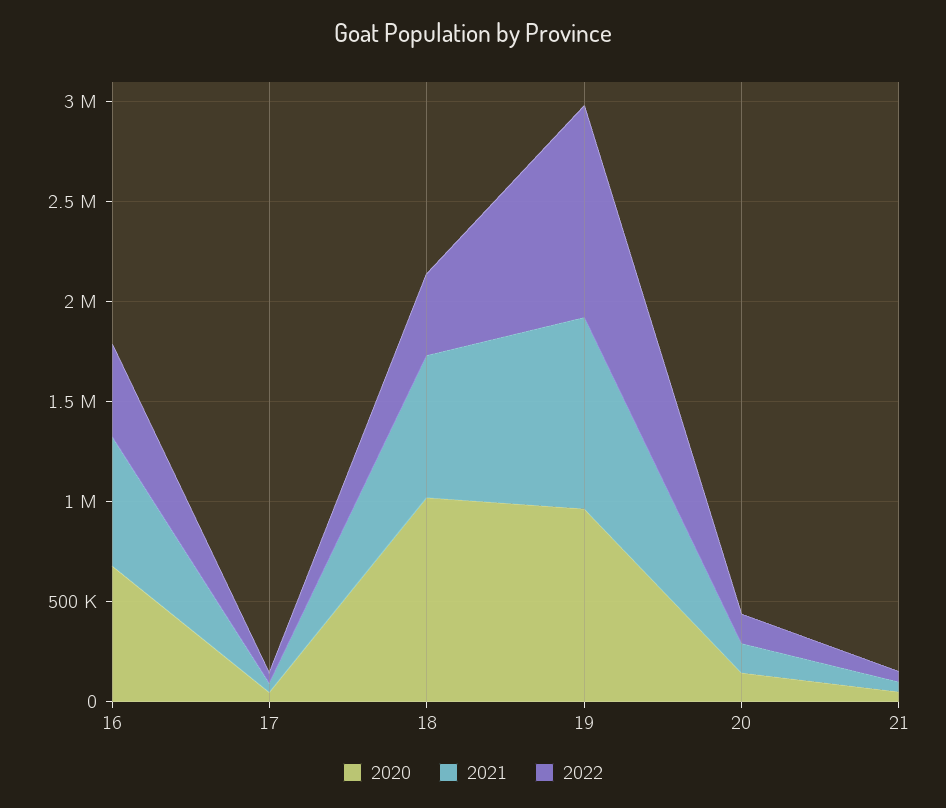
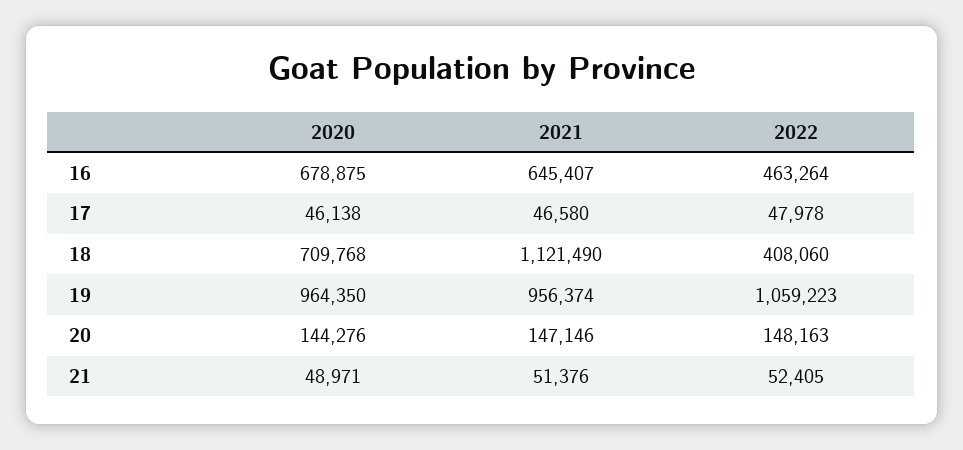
2020, 18: 1000000 -> 709768
2021, 18: 700000 -> 1121490

